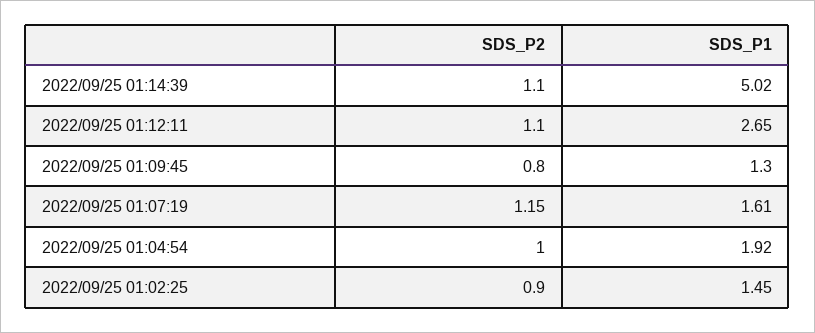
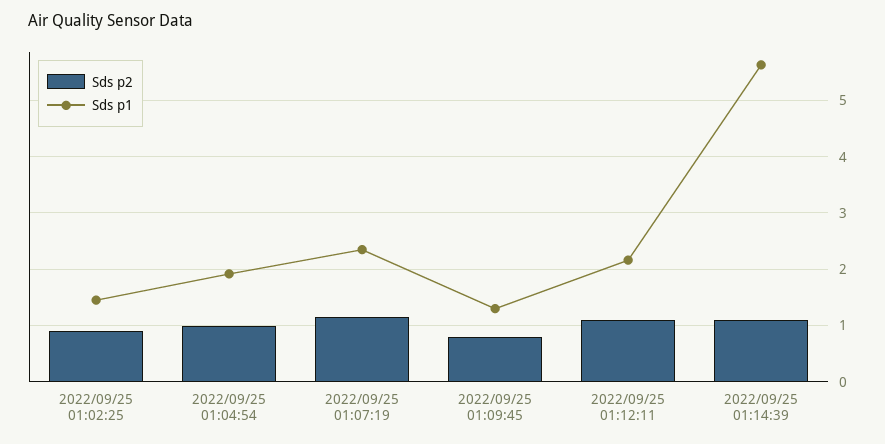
SDS_P1, 2022/09/25 01:14:39: 5.02 -> 5.6
SDS_P1, 2022/09/25 01:12:11: 2.65 -> 2.2
SDS_P1, 2022/09/25 01:07:19: 1.61 -> 2.4

